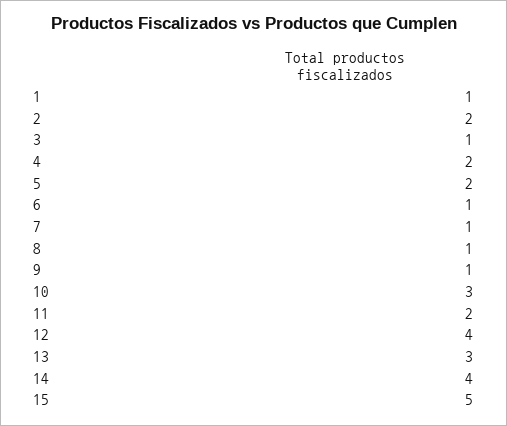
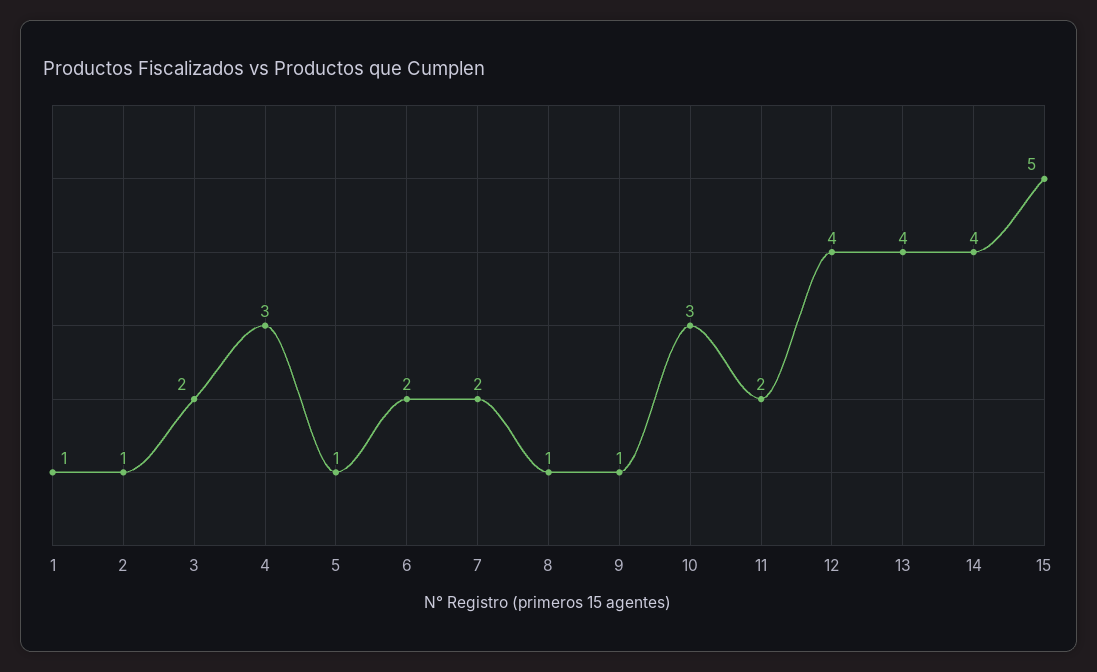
2: 2 -> 1
3: 1 -> 2
4: 2 -> 3
5: 2 -> 1
6: 1 -> 2
7: 1 -> 2
13: 3 -> 4

